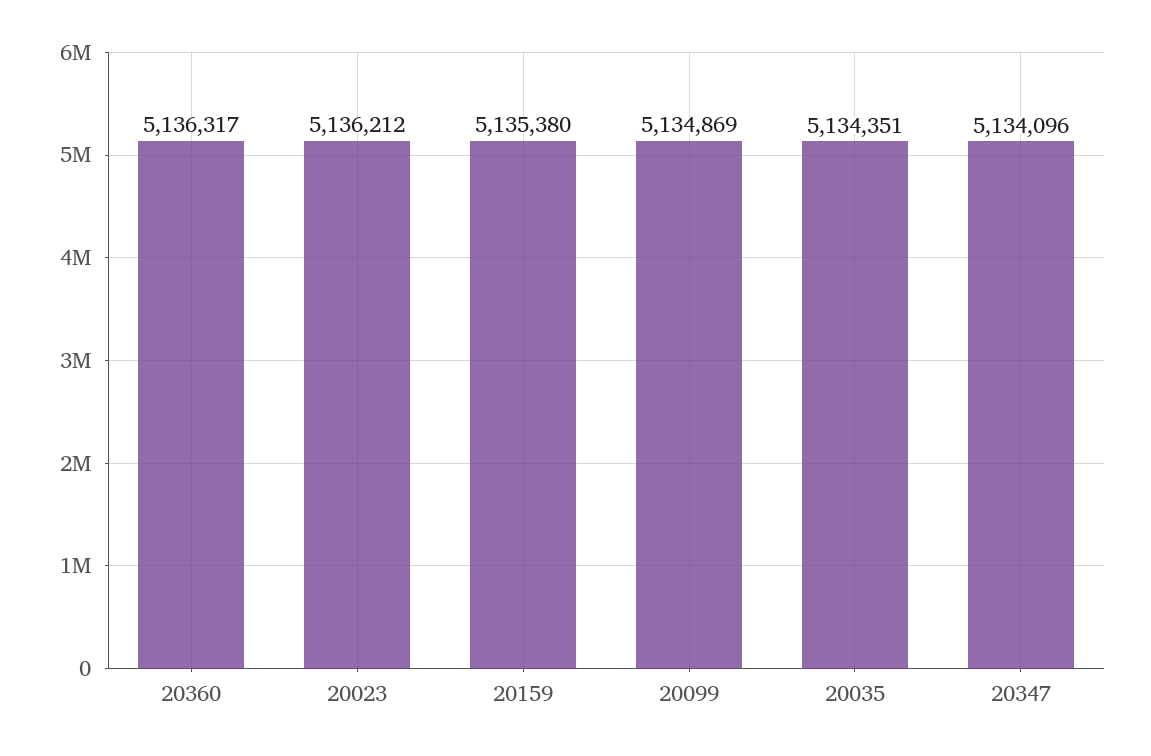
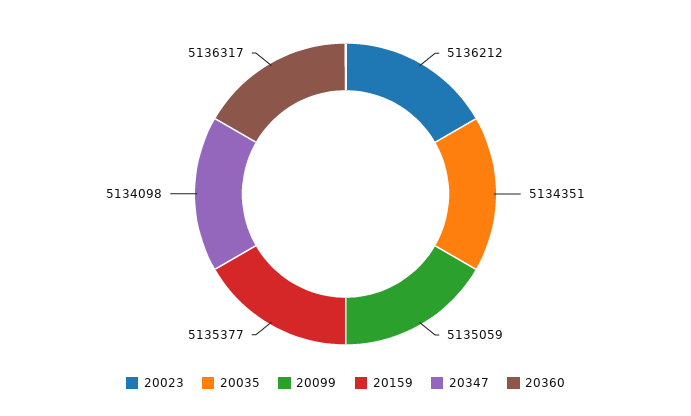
20159: 5135380 -> 5135377
20099: 5134869 -> 5135059
20347: 5134096 -> 5134098

